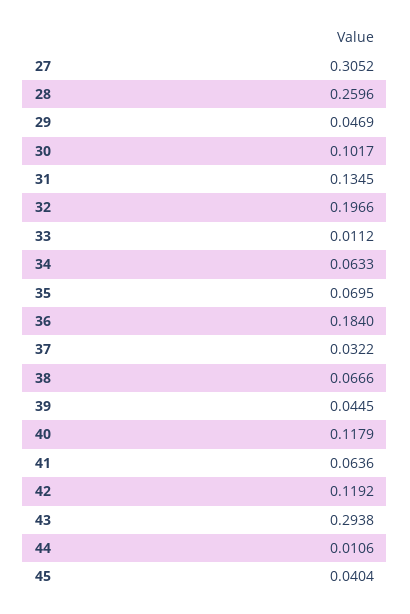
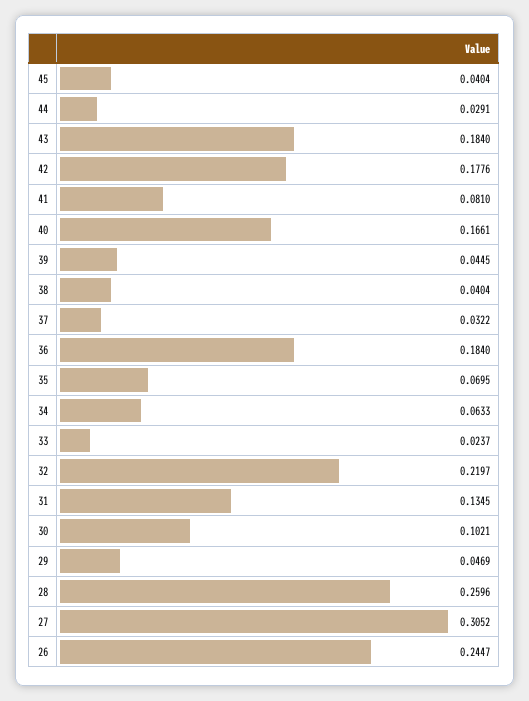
30: 0.1017 -> 0.1021
32: 0.1966 -> 0.2197
33: 0.0112 -> 0.0237
38: 0.0666 -> 0.0404
40: 0.1179 -> 0.1661
41: 0.0636 -> 0.081
42: 0.1192 -> 0.1776
43: 0.2938 -> 0.184
44: 0.0106 -> 0.0291
26: none -> 0.2447

